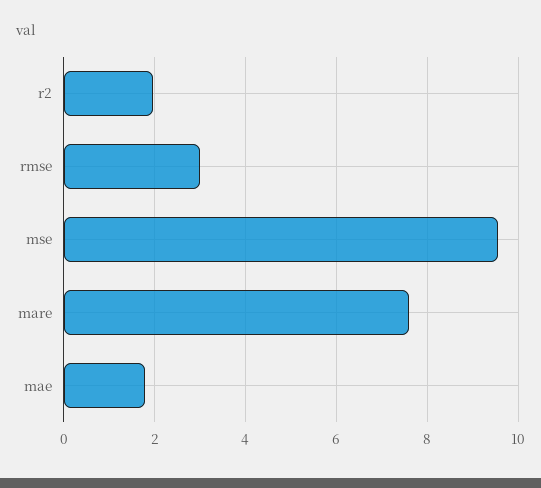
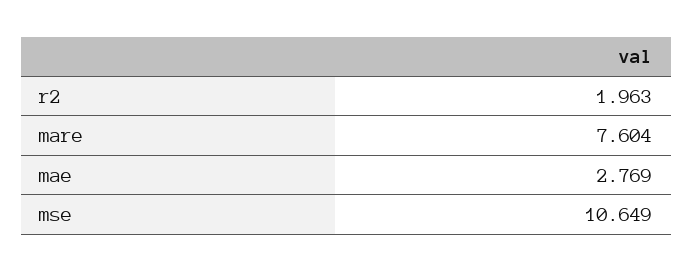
rmse: 3 -> none
mse: 9.6 -> 10.649
mae: 1.8 -> 2.769

